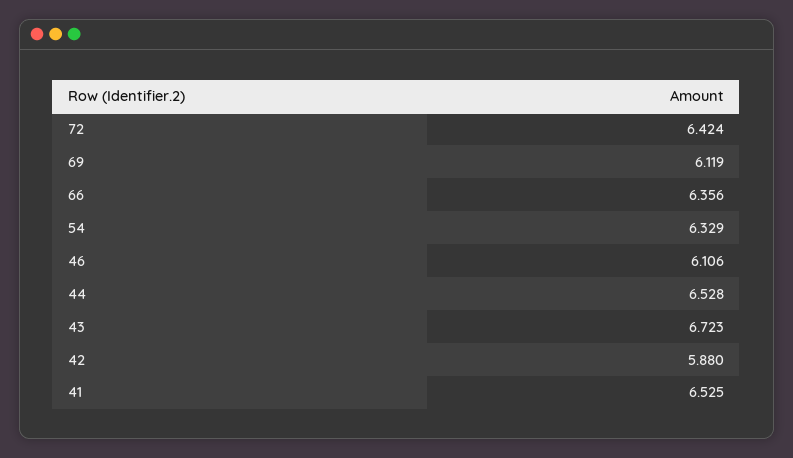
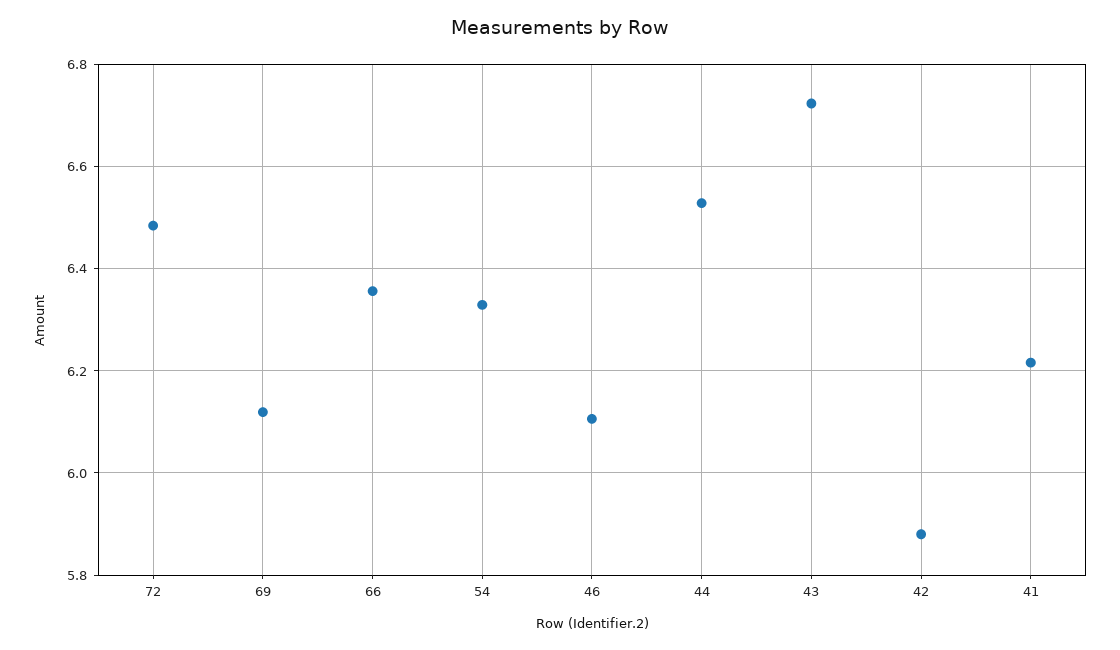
72: 6.424 -> 6.48
41: 6.525 -> 6.22

